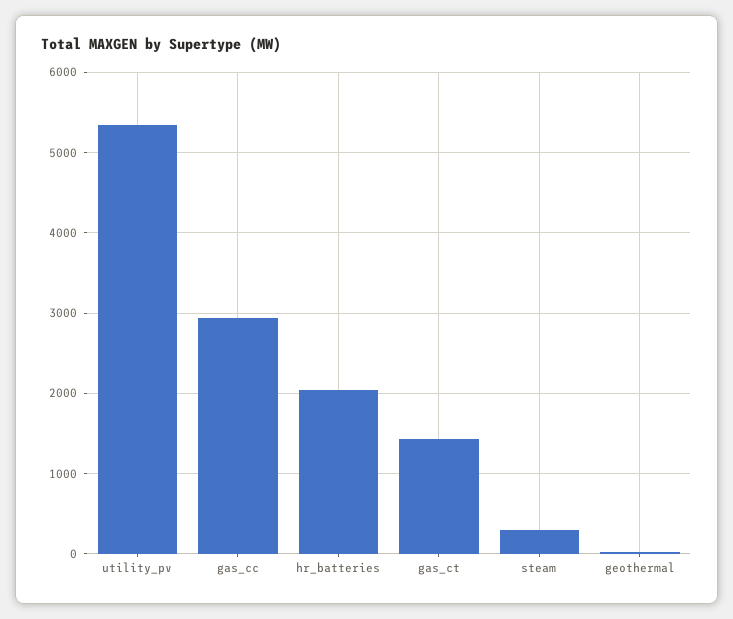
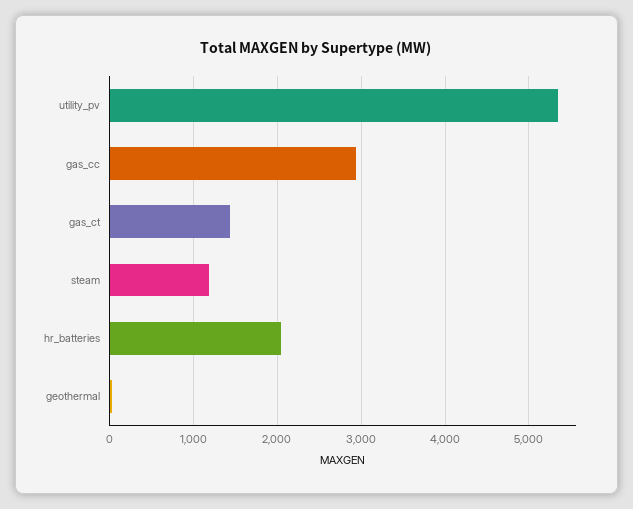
steam: 300 -> 1200

